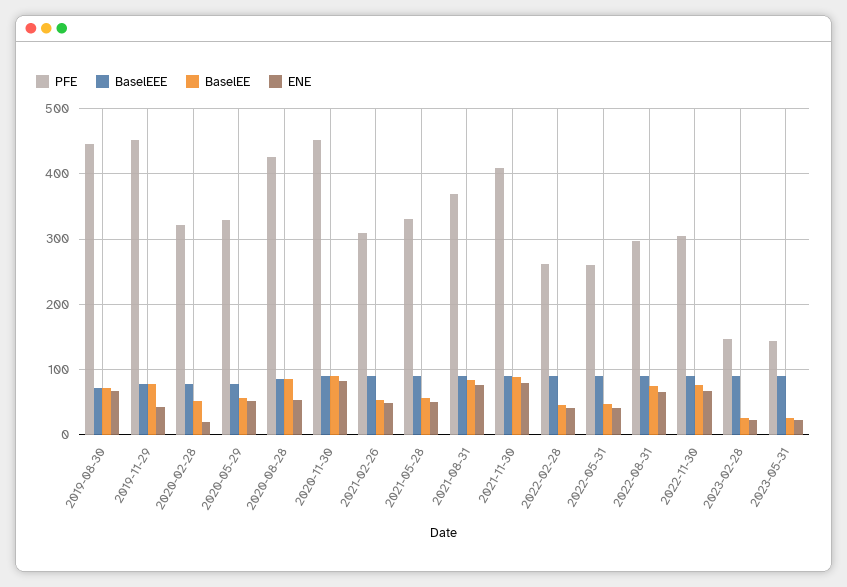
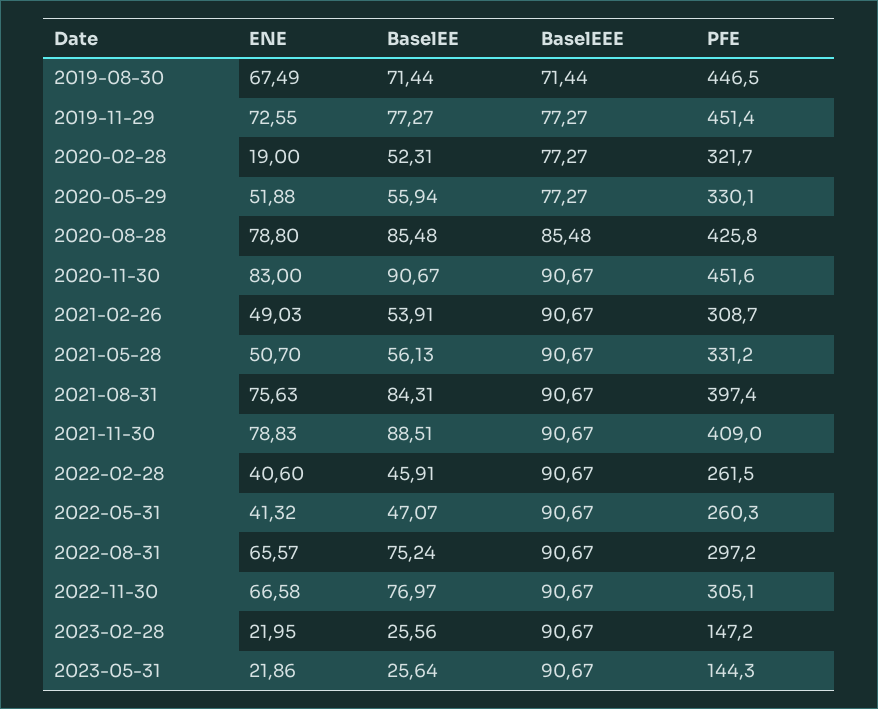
ENE, 2019-11-29: 40 -> 72.55
ENE, 2020-08-28: 50 -> 78.8
PFE, 2021-08-31: 370 -> 397.4

